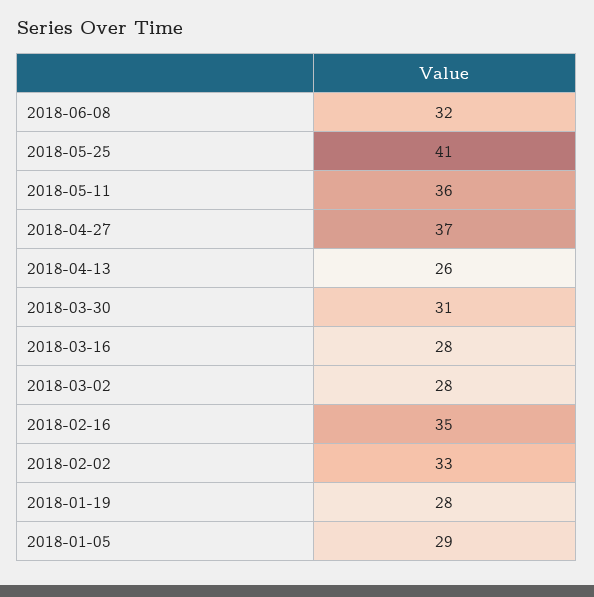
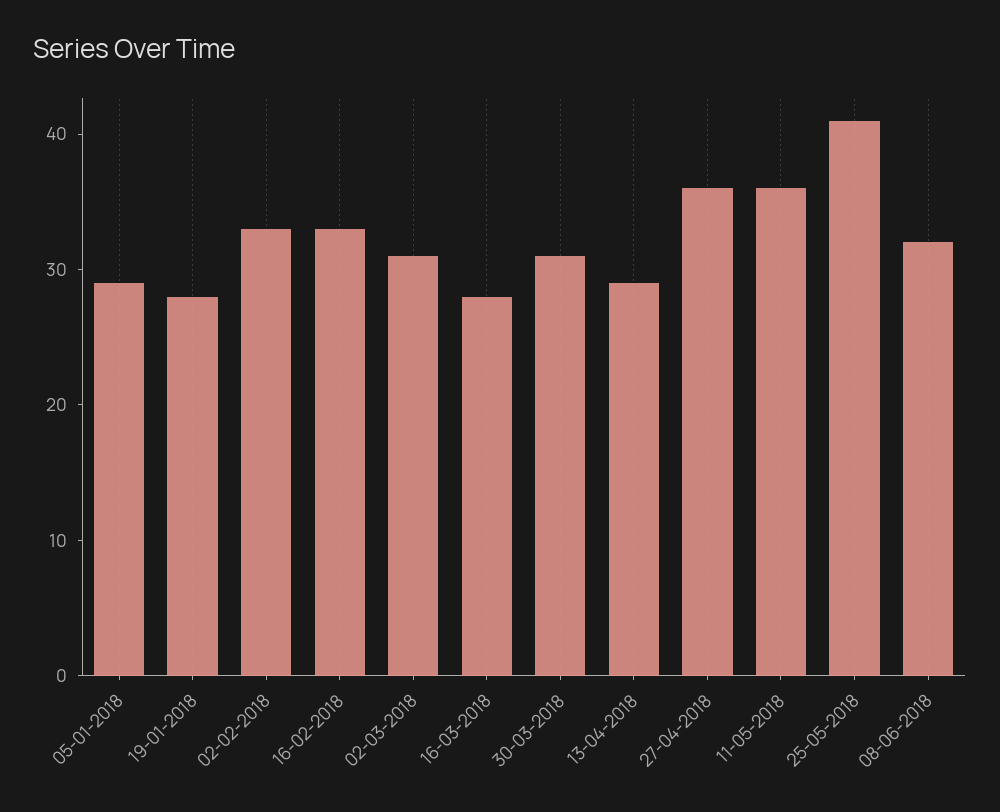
2018-04-27: 37 -> 36
2018-04-13: 26 -> 29
2018-03-02: 28 -> 31
2018-02-16: 35 -> 33

